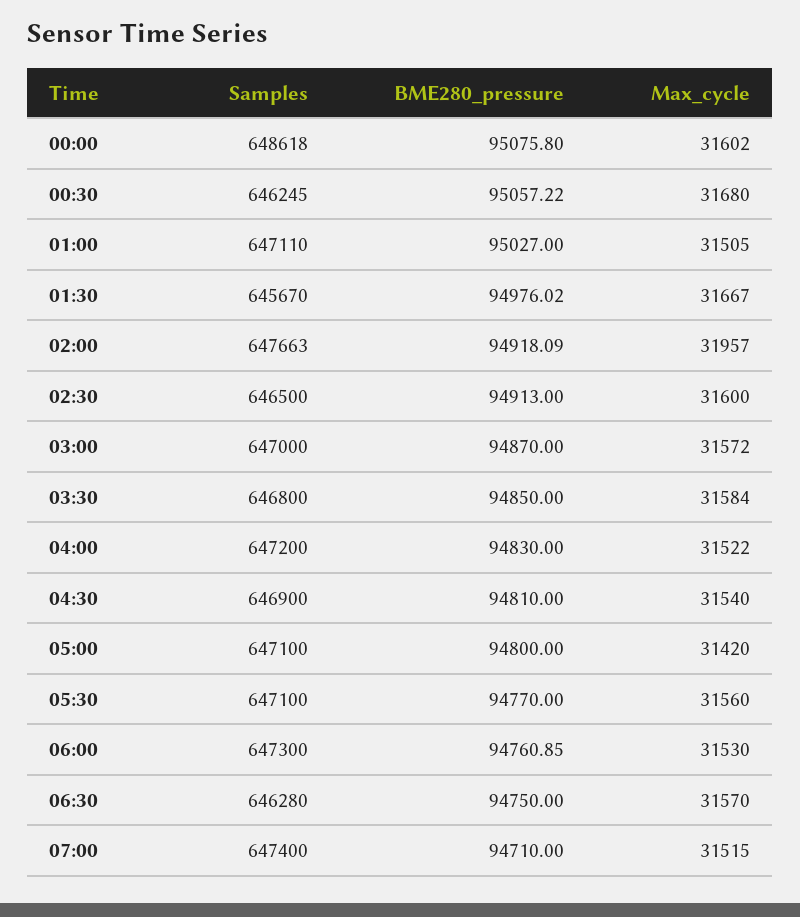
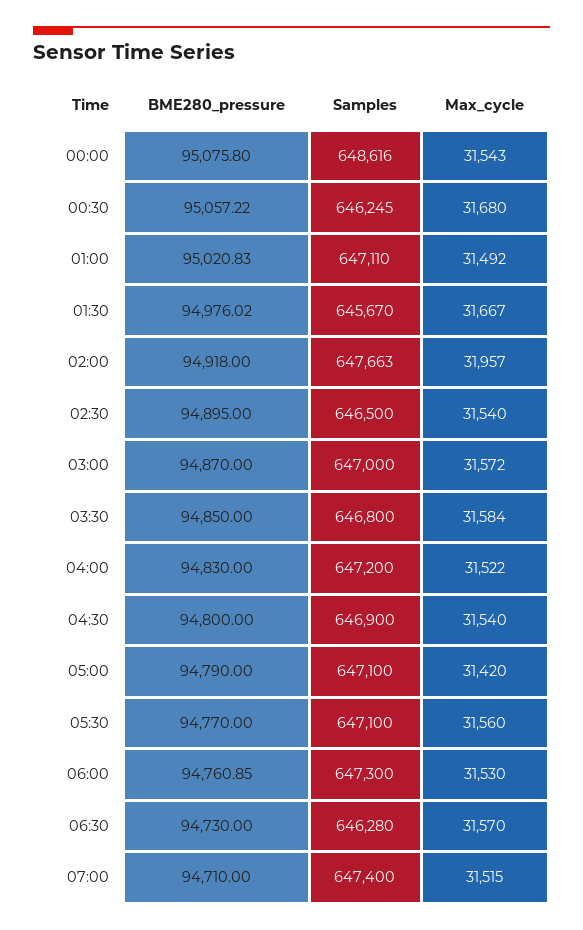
Samples, 00:00: 648618 -> 648616
Max_cycle, 00:00: 31602 -> 31543
BME280_pressure, 01:00: 95027 -> 95020.83
Max_cycle, 01:00: 31505 -> 31492
BME280_pressure, 02:00: 94918.09 -> 94918
BME280_pressure, 02:30: 94913 -> 94895
Max_cycle, 02:30: 31600 -> 31540
BME280_pressure, 04:30: 94810 -> 94800
BME280_pressure, 05:00: 94800 -> 94790
BME280_pressure, 06:30: 94750 -> 94730

